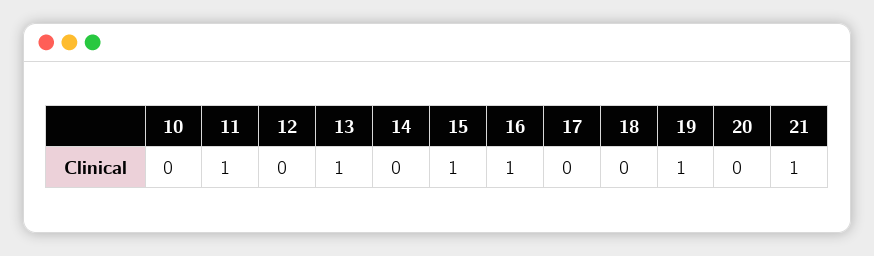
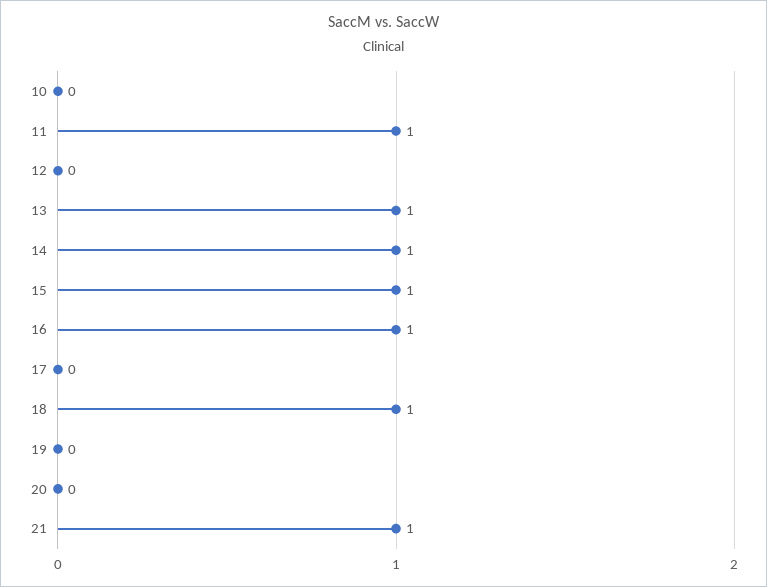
14: 0 -> 1
18: 0 -> 1
19: 1 -> 0

